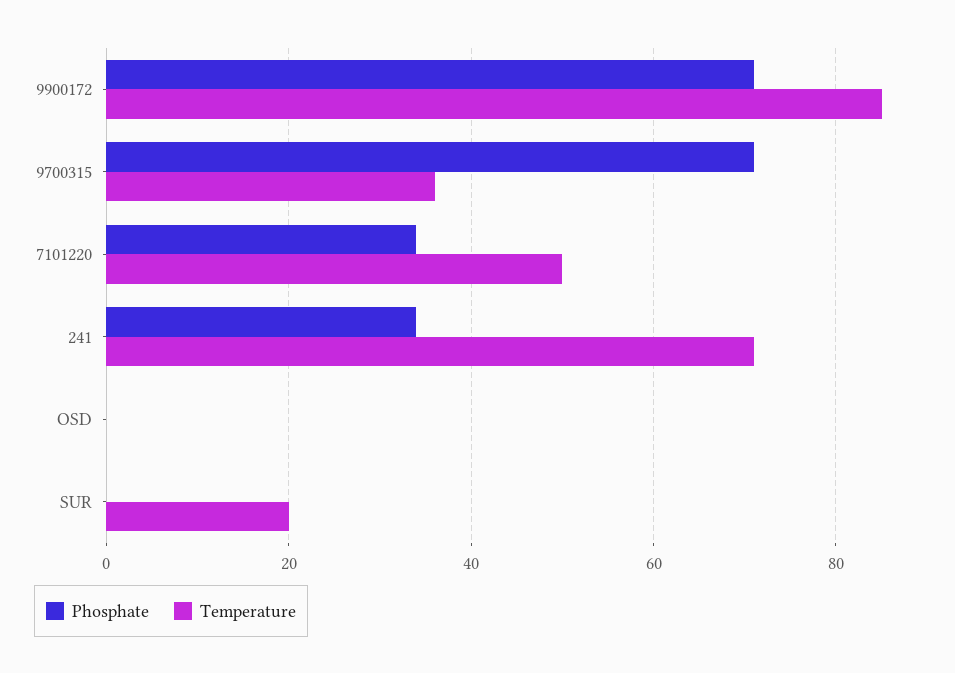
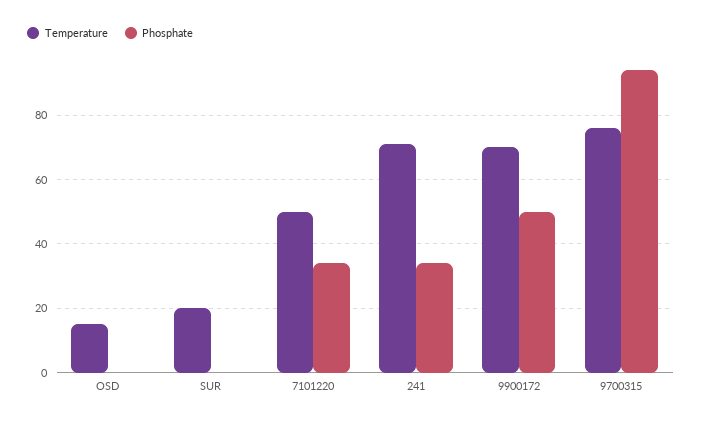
Phosphate, 9900172: 70 -> 50
Temperature, 9900172: 85 -> 70
Phosphate, 9700315: 70 -> 95
Temperature, 9700315: 35 -> 75
Temperature, OSD: 0 -> 15

